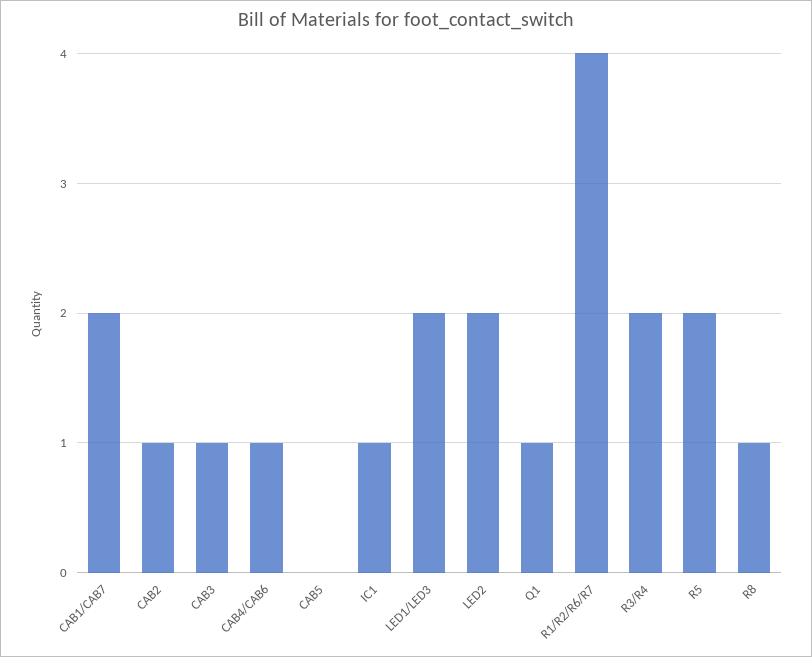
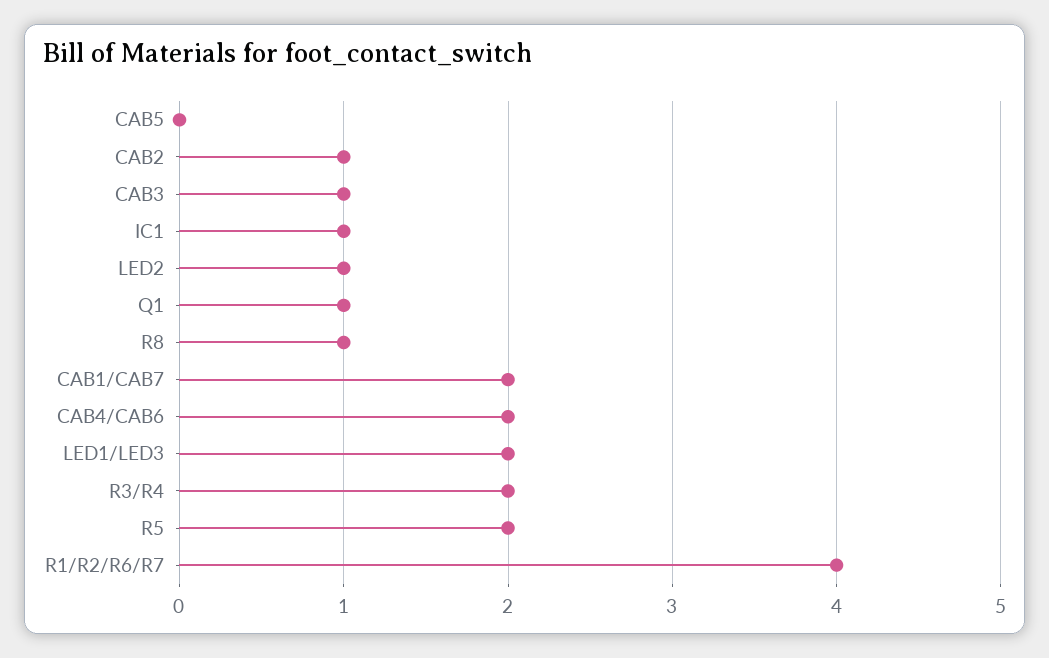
CAB4/CAB6: 1 -> 2
LED2: 2 -> 1

